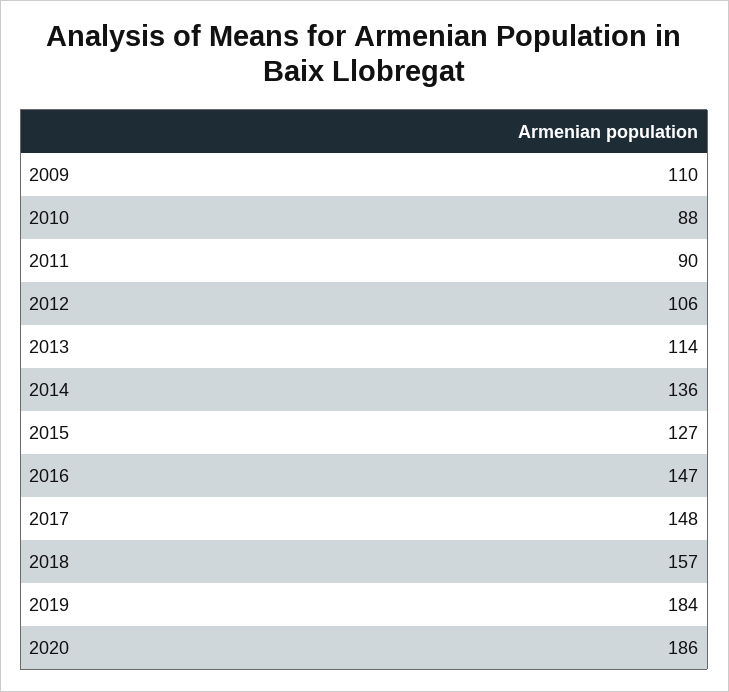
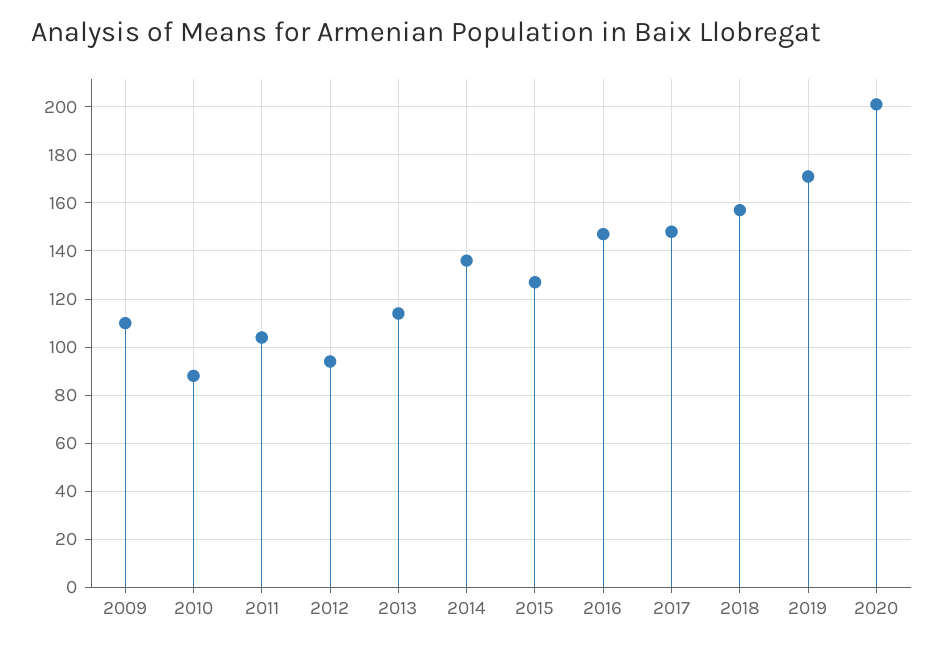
2011: 90 -> 105
2012: 106 -> 95
2019: 184 -> 170
2020: 186 -> 200

